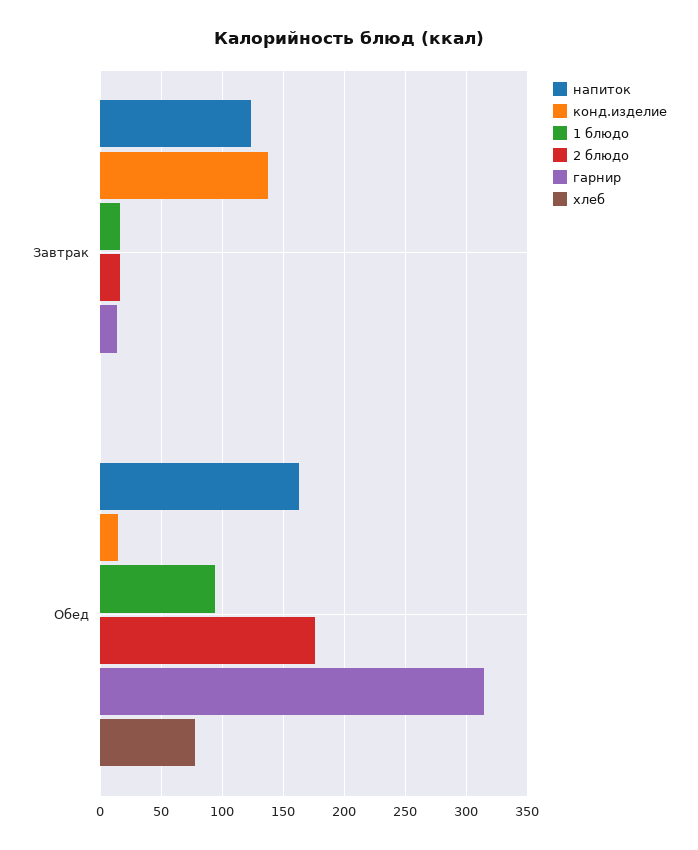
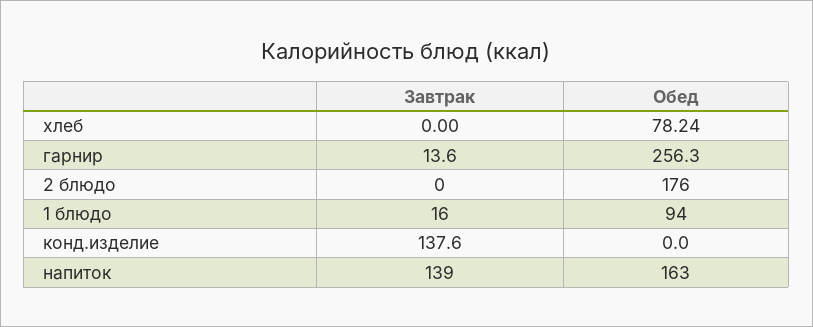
напиток, Завтрак: 125 -> 139
2 блюдо, Завтрак: 15 -> 0
конд.изделие, Обед: 15 -> 0
гарнир, Обед: 315 -> 256.3

